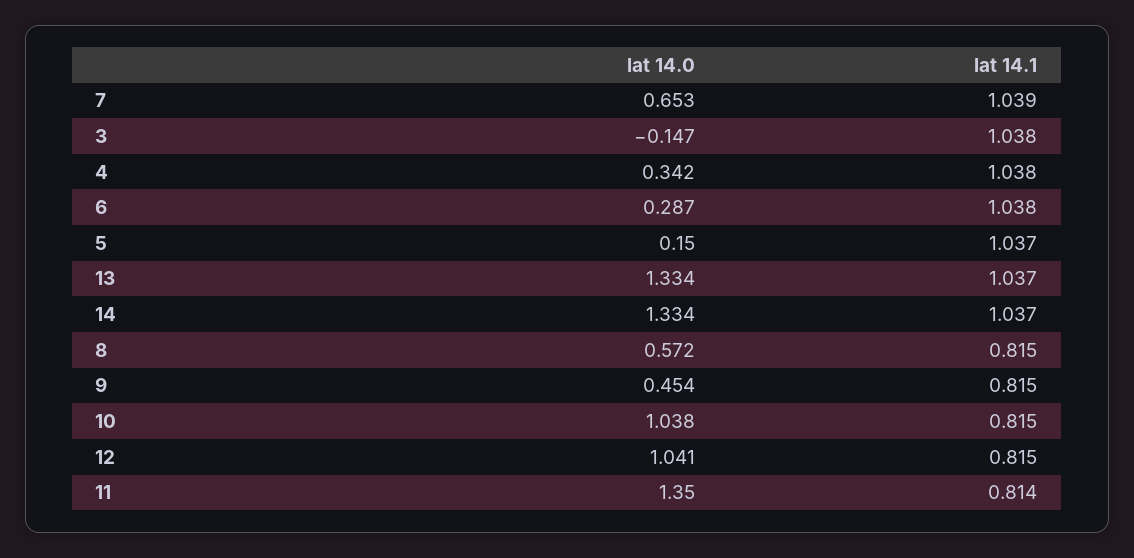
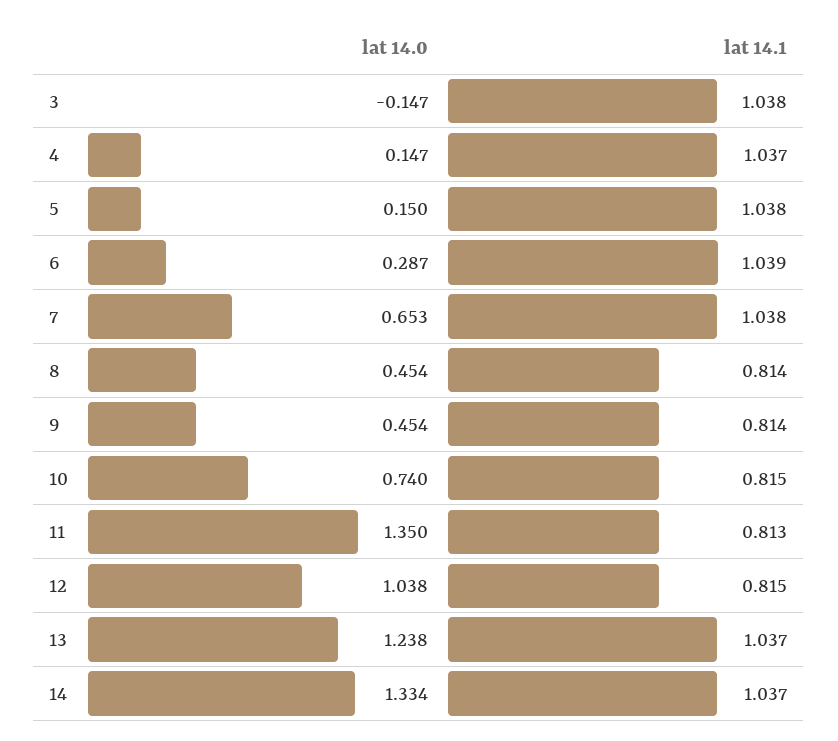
lat 14.1, 7: 1.039 -> 1.038
lat 14.0, 4: 0.342 -> 0.147
lat 14.1, 4: 1.038 -> 1.037
lat 14.1, 6: 1.038 -> 1.039
lat 14.1, 5: 1.037 -> 1.038
lat 14.0, 13: 1.334 -> 1.238
lat 14.0, 8: 0.572 -> 0.454
lat 14.1, 8: 0.815 -> 0.814
lat 14.1, 9: 0.815 -> 0.814
lat 14.0, 10: 1.038 -> 0.74
lat 14.0, 12: 1.041 -> 1.038
lat 14.1, 11: 0.814 -> 0.813

